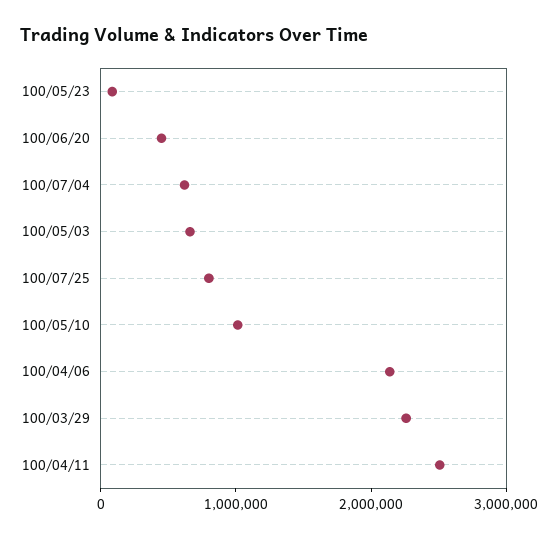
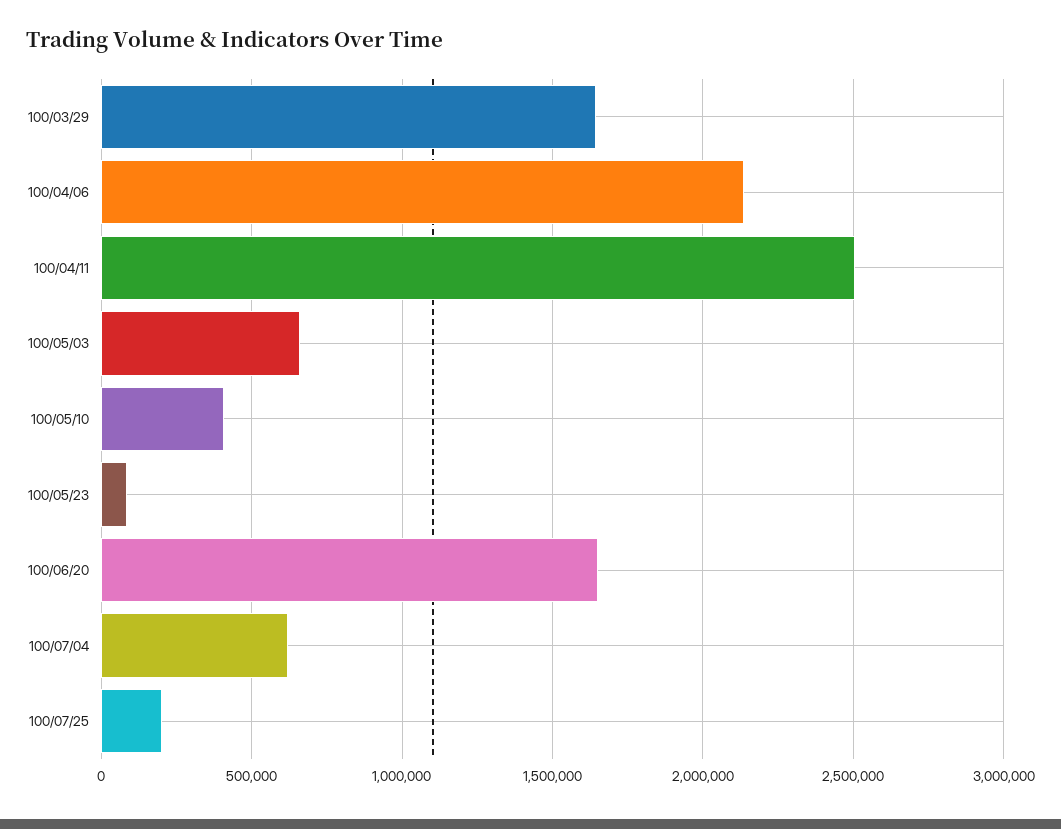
100/06/20: 400000 -> 1650000
100/07/25: 800000 -> 200000
100/05/10: 1000000 -> 400000
100/03/29: 2200000 -> 1650000

